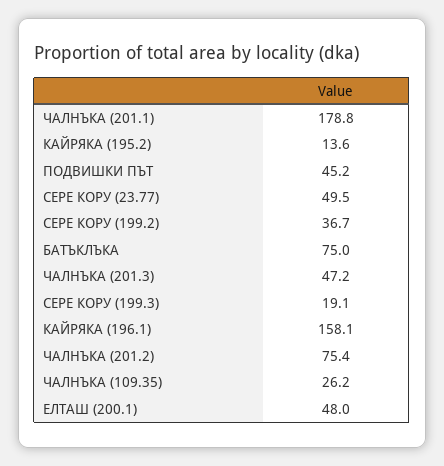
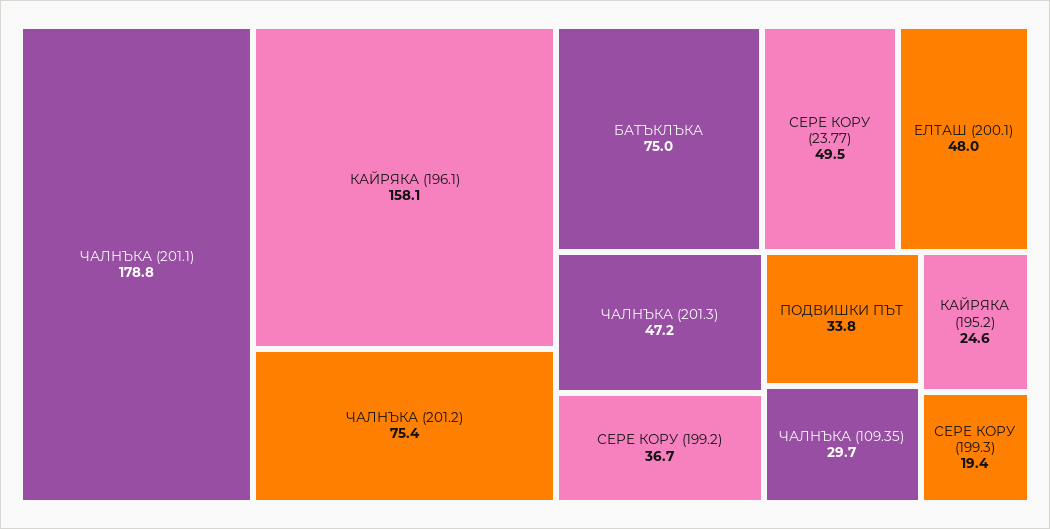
КАЙРЯКА (195.2): 13.6 -> 24.6
ПОДВИШКИ ПЪТ: 45.2 -> 33.8
СЕРЕ КОРУ (199.3): 19.1 -> 19.4
ЧАЛНЪКА (109.35): 26.2 -> 29.7

